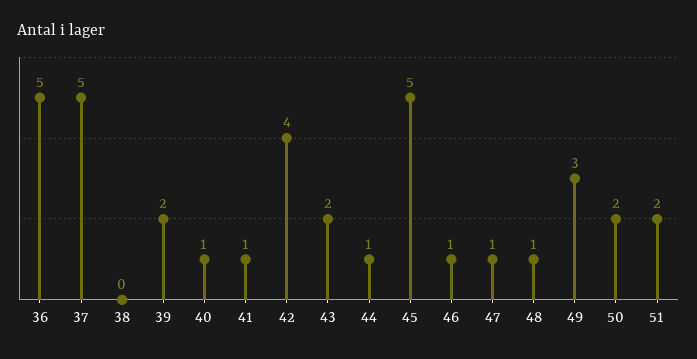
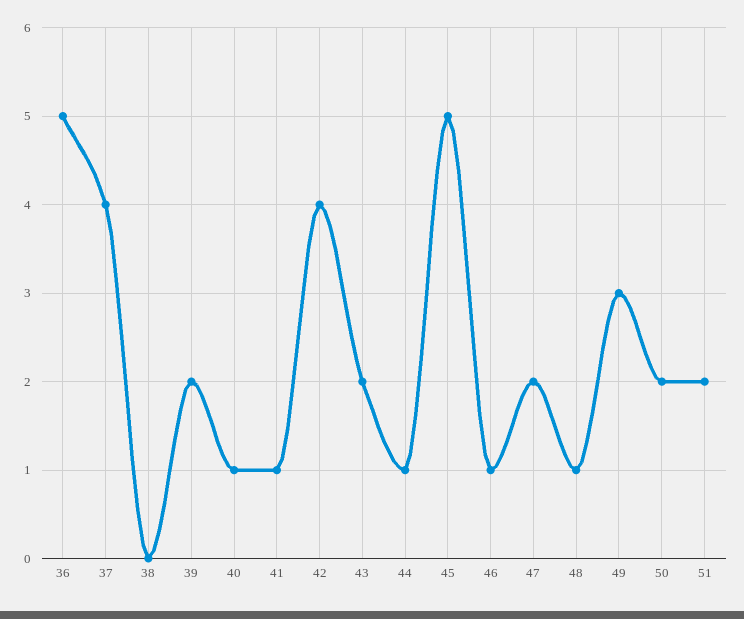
37: 5 -> 4
47: 1 -> 2

